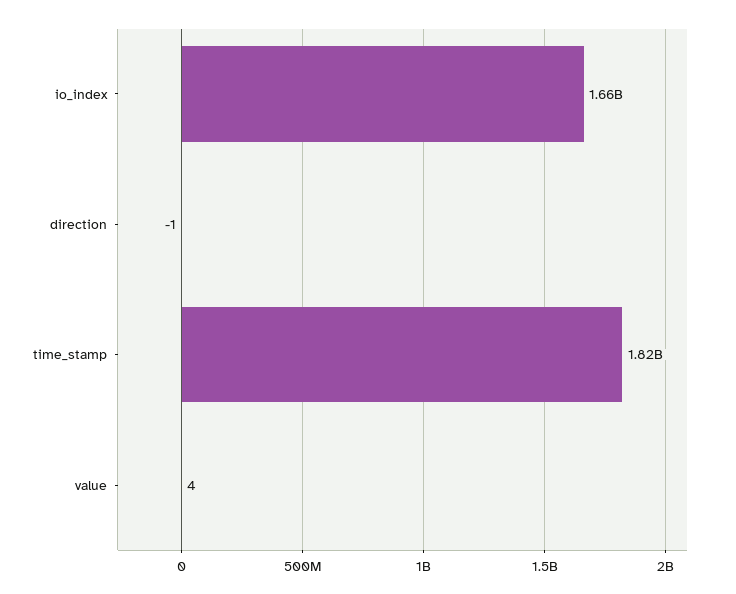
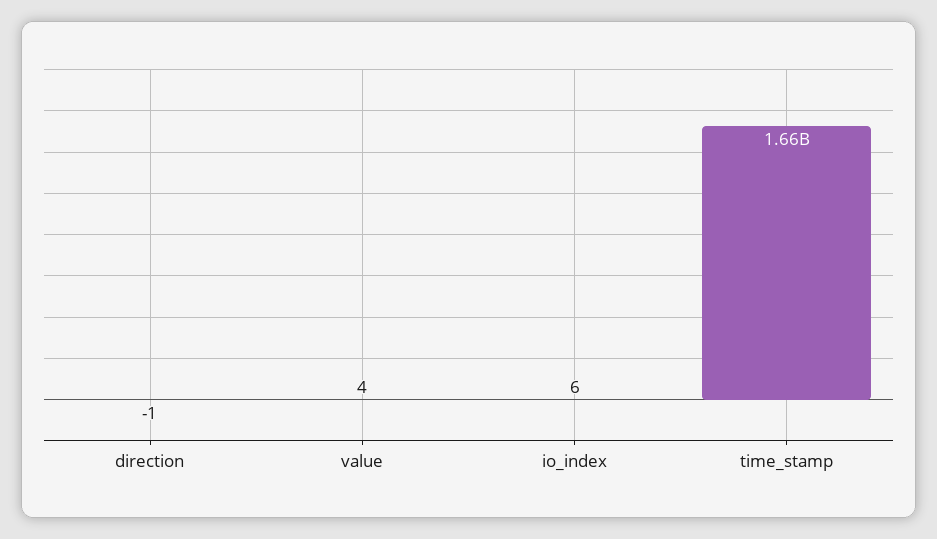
io_index: 1660000000 -> 6
time_stamp: 1820000000 -> 1660000000

